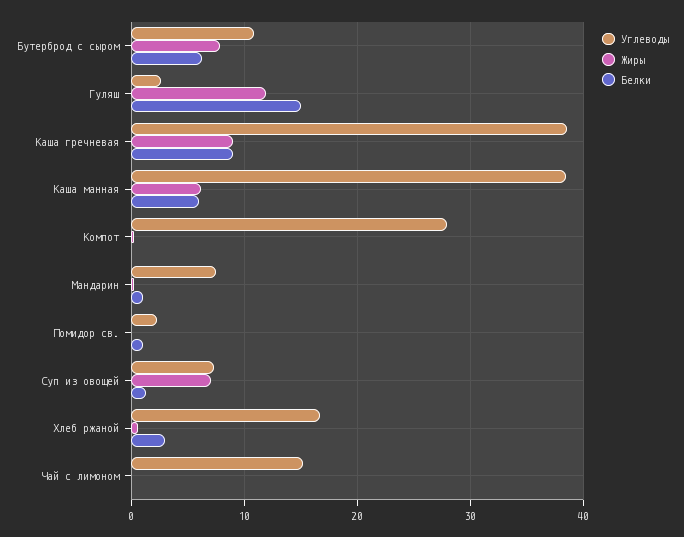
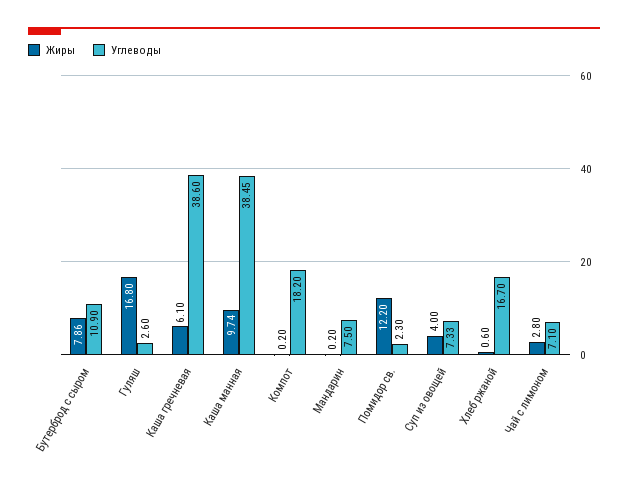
Белки, Бутерброд с сыром: 6 -> none
Жиры, Гуляш: 12 -> 16.8
Белки, Гуляш: 15 -> none
Жиры, Каша гречневая: 9 -> 6.1
Белки, Каша гречневая: 9 -> none
Жиры, Каша манная: 6 -> 9.74
Белки, Каша манная: 6 -> none
Углеводы, Компот: 28 -> 18.2
Белки, Компот: 0 -> none
Белки, Мандарин: 1 -> none
Жиры, Помидор св.: 0 -> 12.2
Белки, Помидор св.: 1 -> none
Жиры, Суп из овощей: 7 -> 4
Белки, Суп из овощей: 1 -> none
Белки, Хлеб ржаной: 3 -> none
Углеводы, Чай с лимоном: 15 -> 7.1
Жиры, Чай с лимоном: 0 -> 2.8
Белки, Чай с лимоном: 0 -> none

